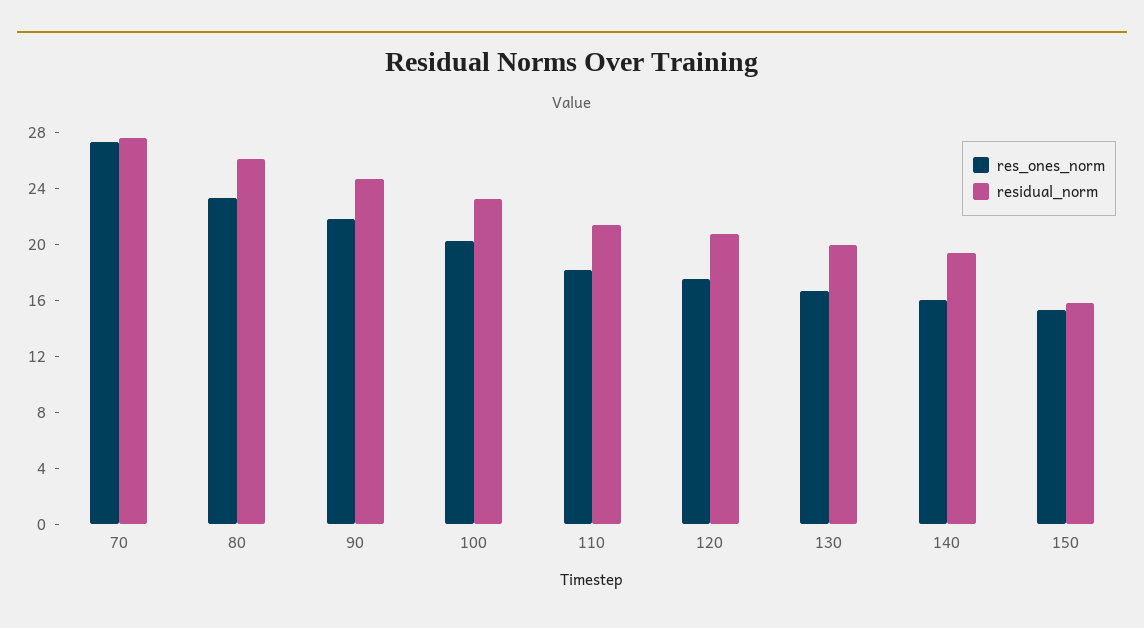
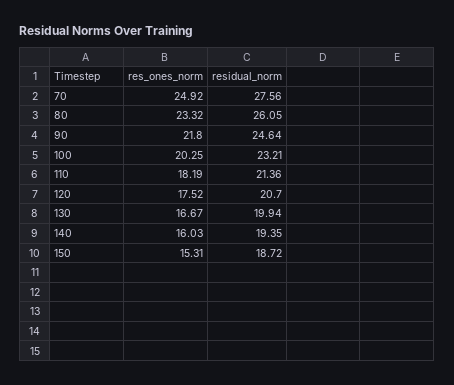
res_ones_norm, 70: 27 -> 24.92
residual_norm, 150: 16 -> 18.72

